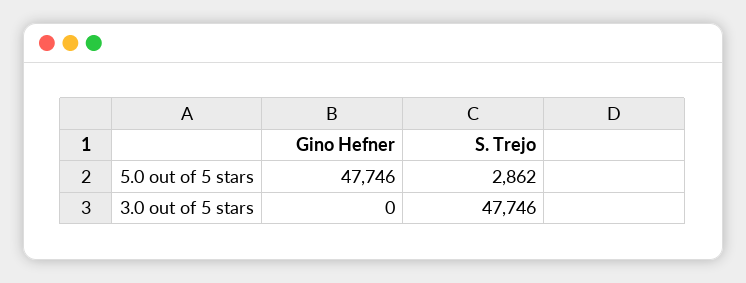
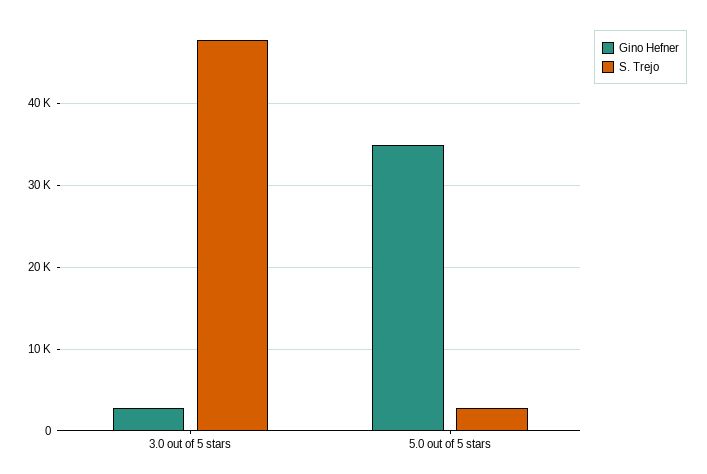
Gino Hefner, 5.0 out of 5 stars: 47746 -> 35000
Gino Hefner, 3.0 out of 5 stars: 0 -> 3000

